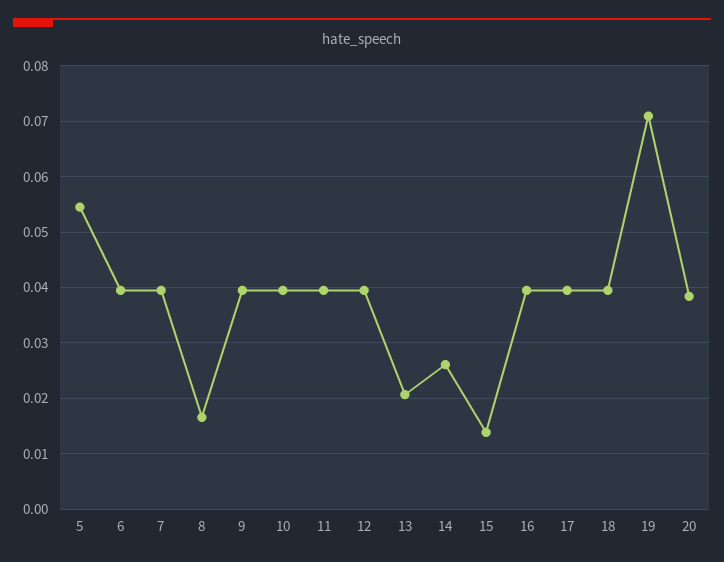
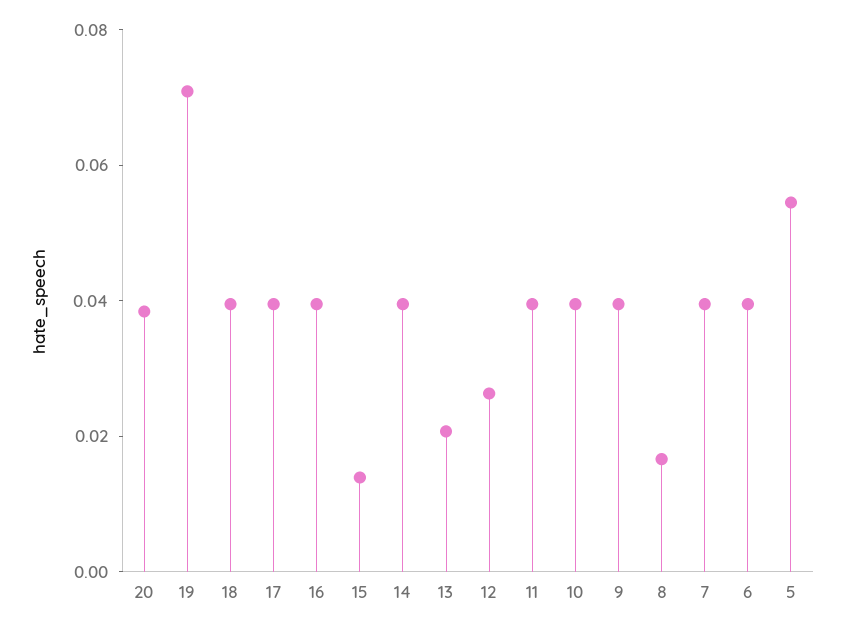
12: 0.04 -> 0.025
14: 0.026 -> 0.04

